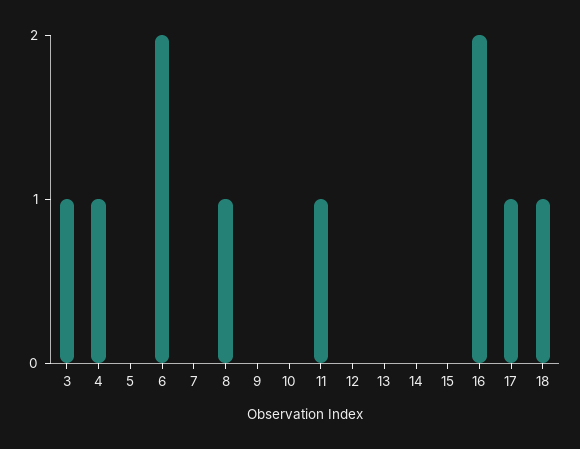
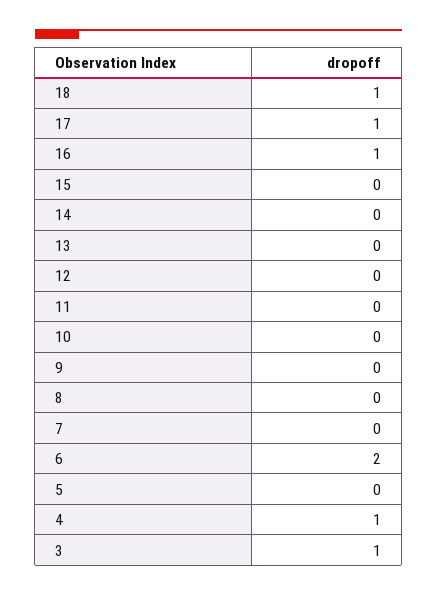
8: 1 -> 0
11: 1 -> 0
16: 2 -> 1

